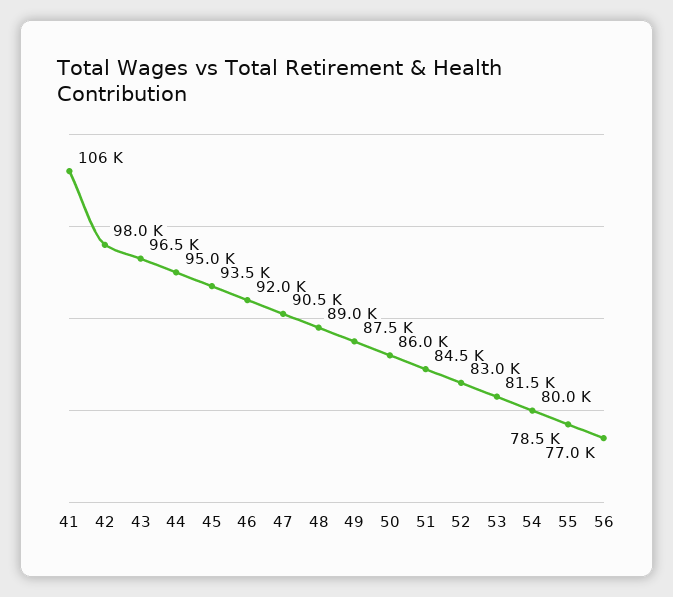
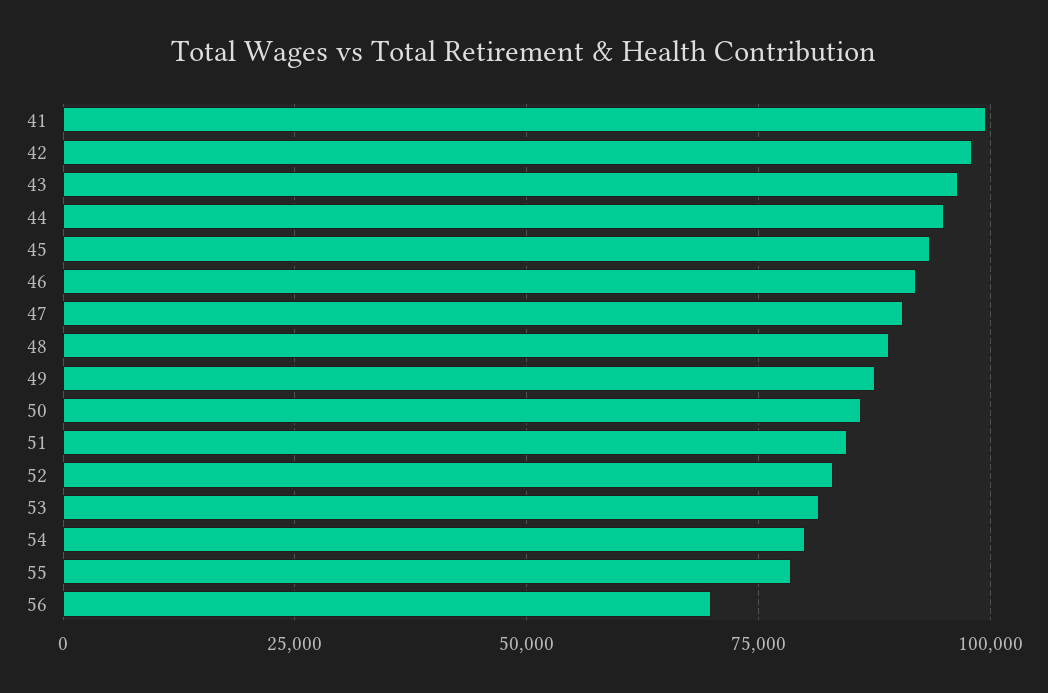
41: 106000 -> 100000
56: 77000 -> 70000

